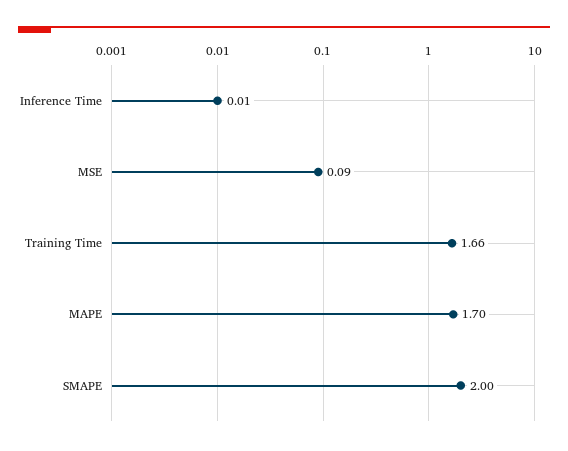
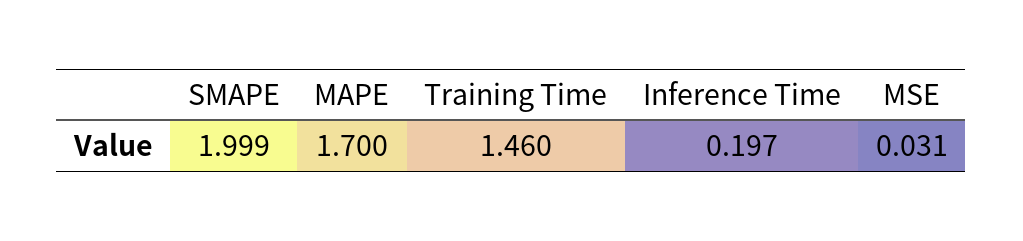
Inference Time: 0.01 -> 0.197
MSE: 0.09 -> 0.031
Training Time: 1.66 -> 1.46

